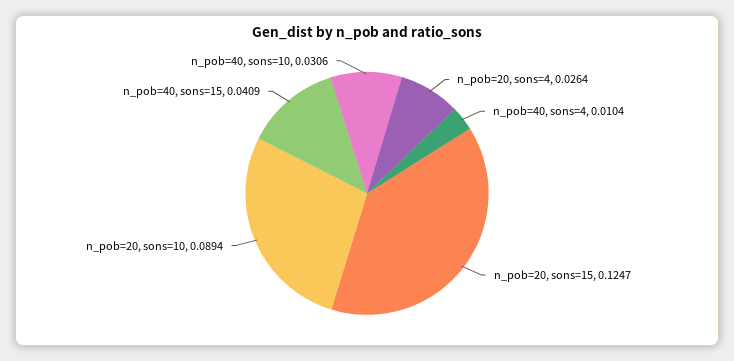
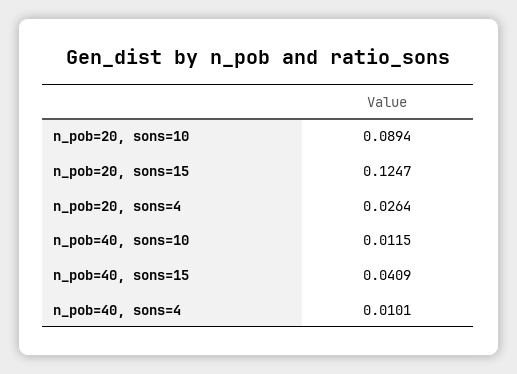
n_pob=40, sons=4: 0.0104 -> 0.0101
n_pob=40, sons=10: 0.0306 -> 0.0115

